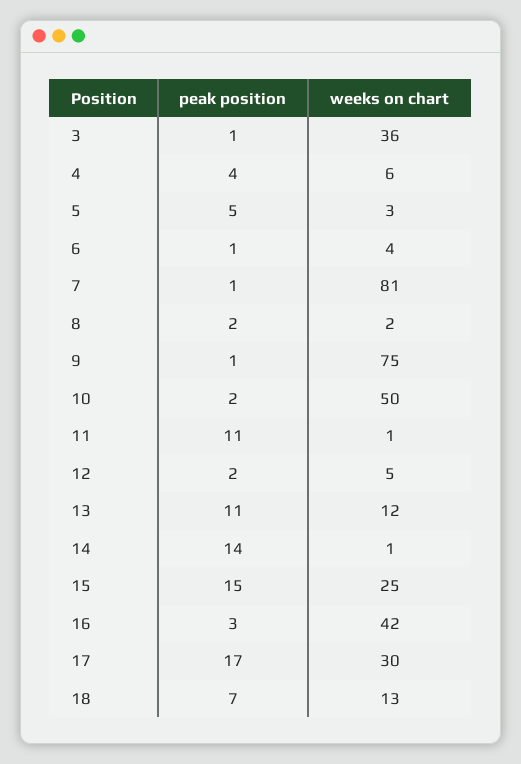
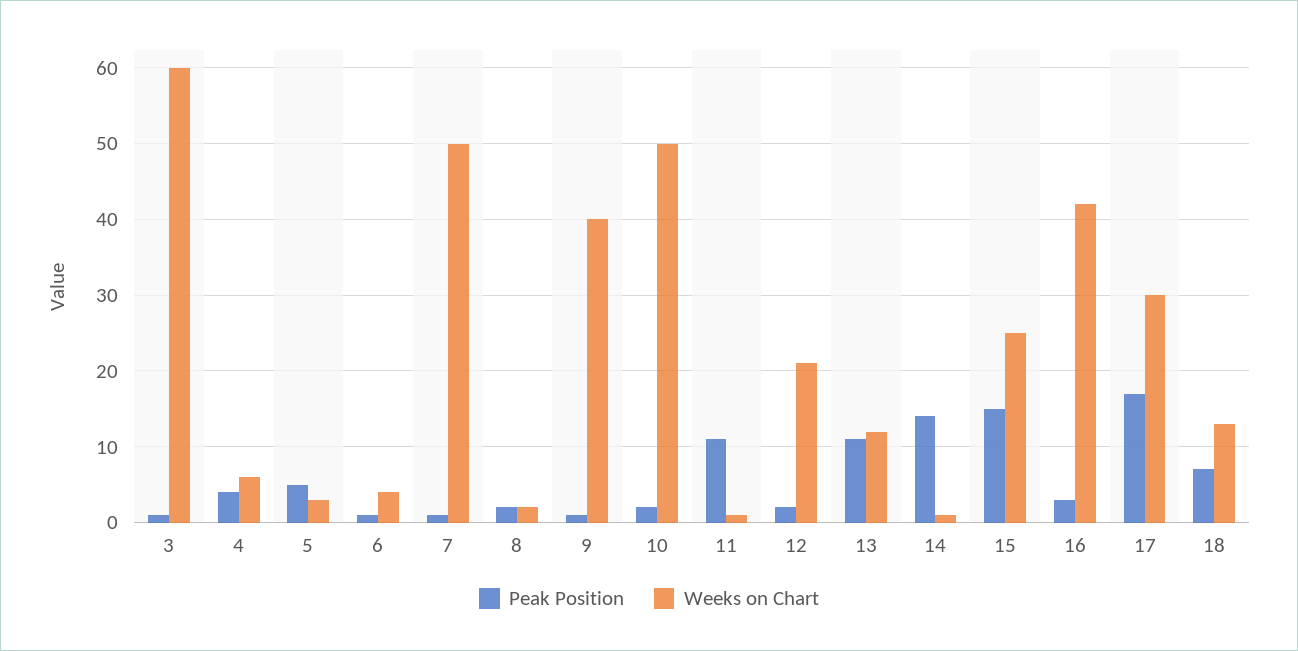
weeks on chart, 3: 36 -> 60
weeks on chart, 7: 81 -> 50
weeks on chart, 9: 75 -> 40
weeks on chart, 12: 5 -> 21

